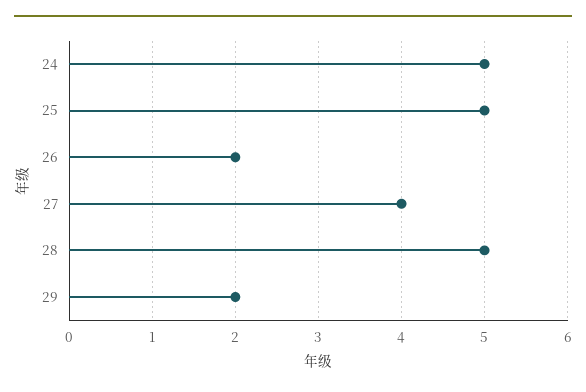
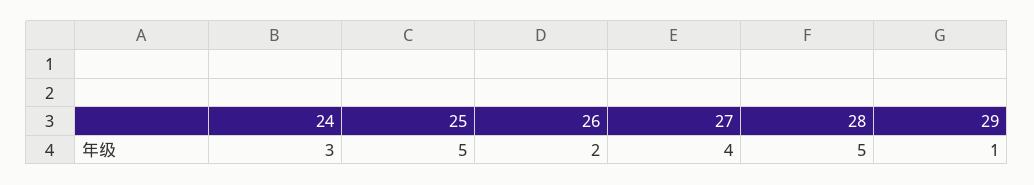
24: 5 -> 3
29: 2 -> 1

